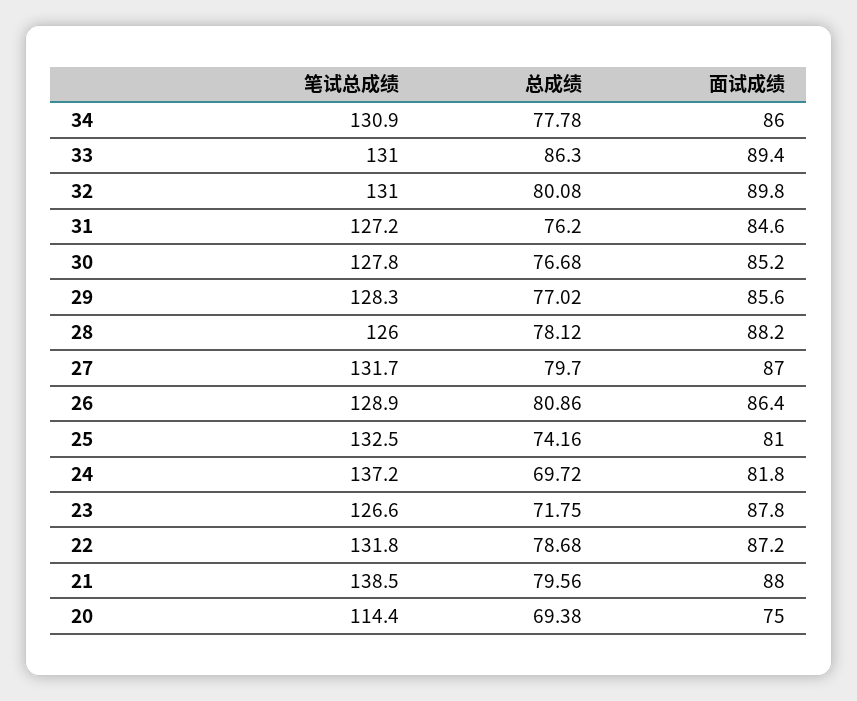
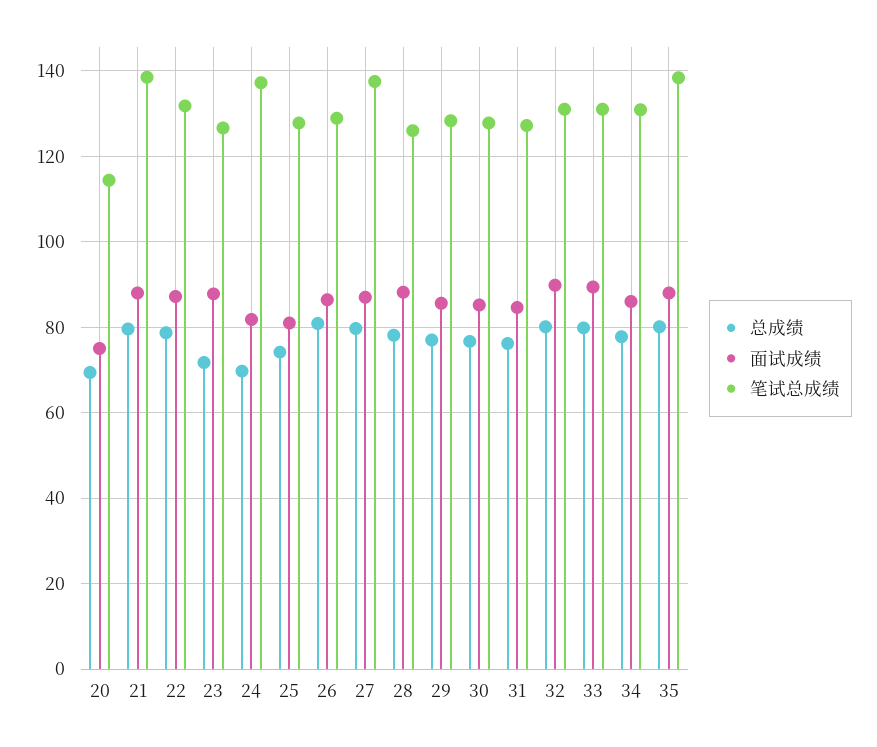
总成绩, 33: 86.3 -> 80
笔试总成绩, 27: 131.7 -> 138
笔试总成绩, 25: 132.5 -> 128
总成绩, 35: none -> 80
面试成绩, 35: none -> 88
笔试总成绩, 35: none -> 138

